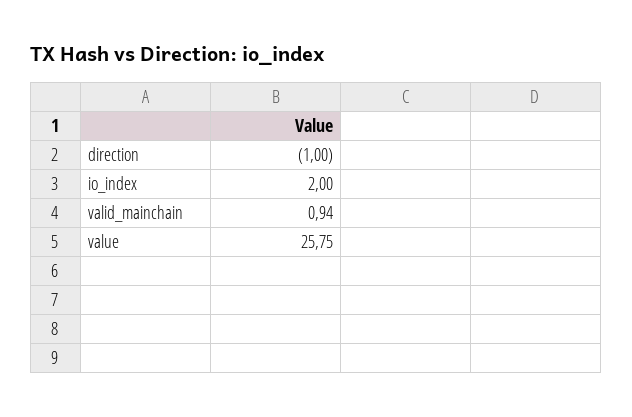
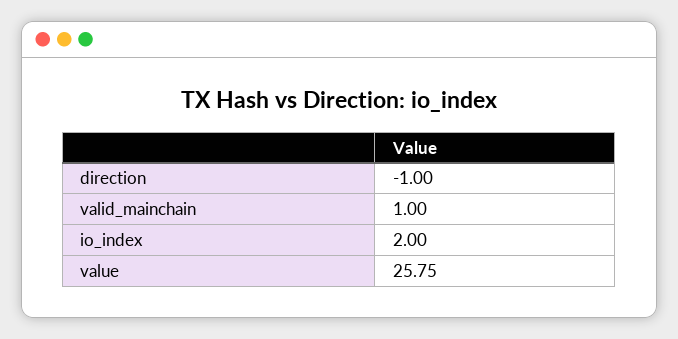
valid_mainchain: 0.94 -> 1

